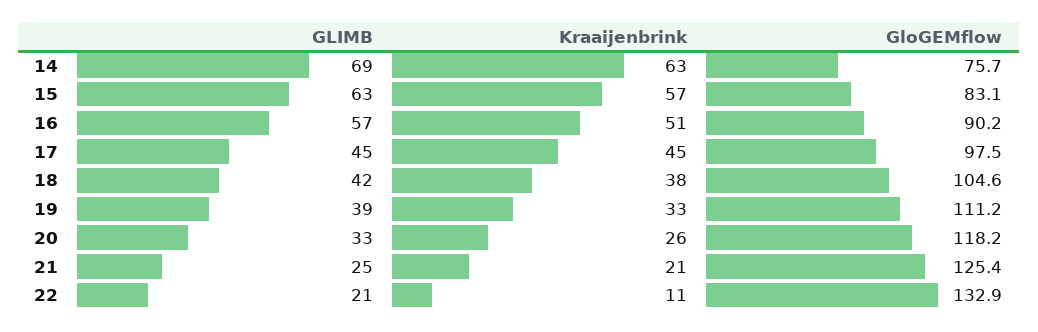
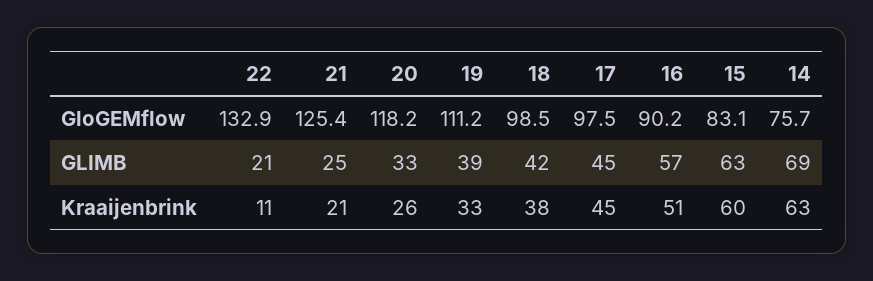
Kraaijenbrink, 15: 57 -> 60
GloGEMflow, 18: 104.6 -> 98.5

